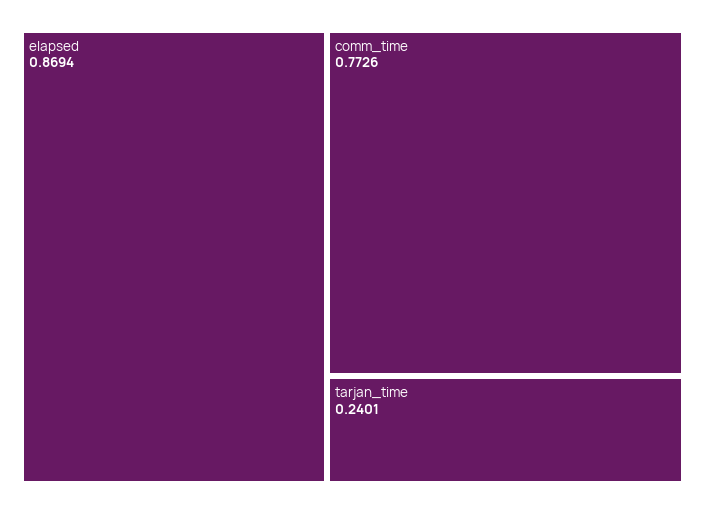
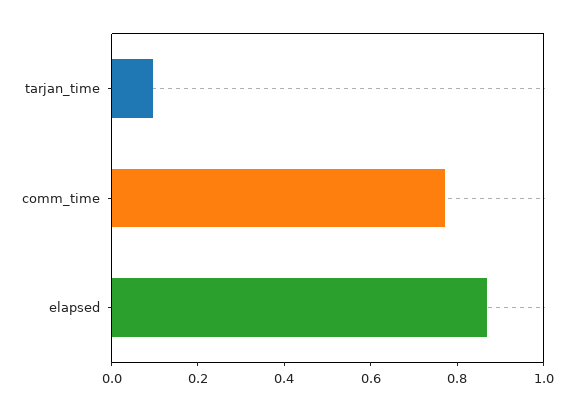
tarjan_time: 0.2401 -> 0.1

